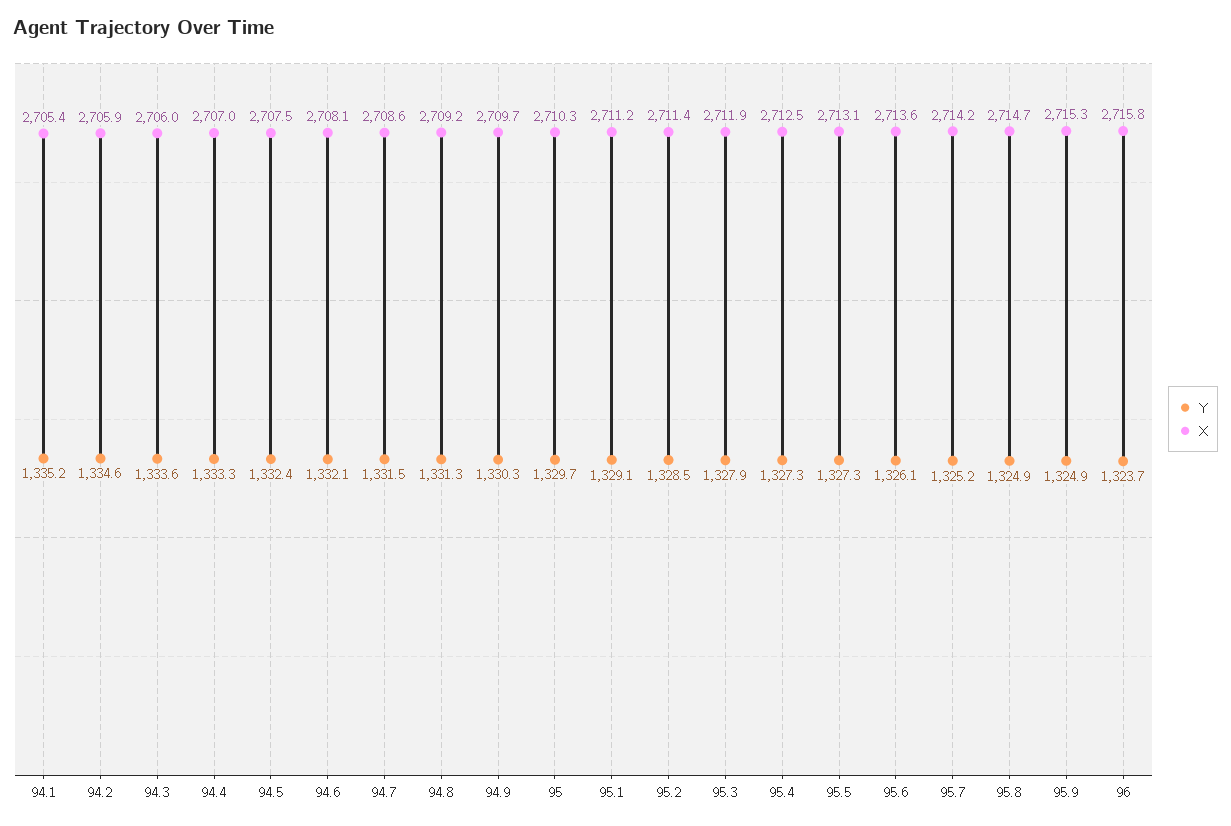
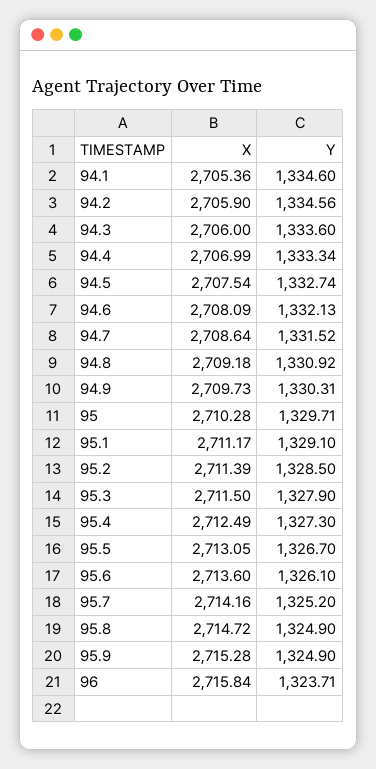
Y, 94.1: 1335.2 -> 1334.6
Y, 94.5: 1332.4 -> 1332.74
Y, 94.8: 1331.3 -> 1330.92
X, 95.3: 2711.9 -> 2711.5
Y, 95.5: 1327.3 -> 1326.7

